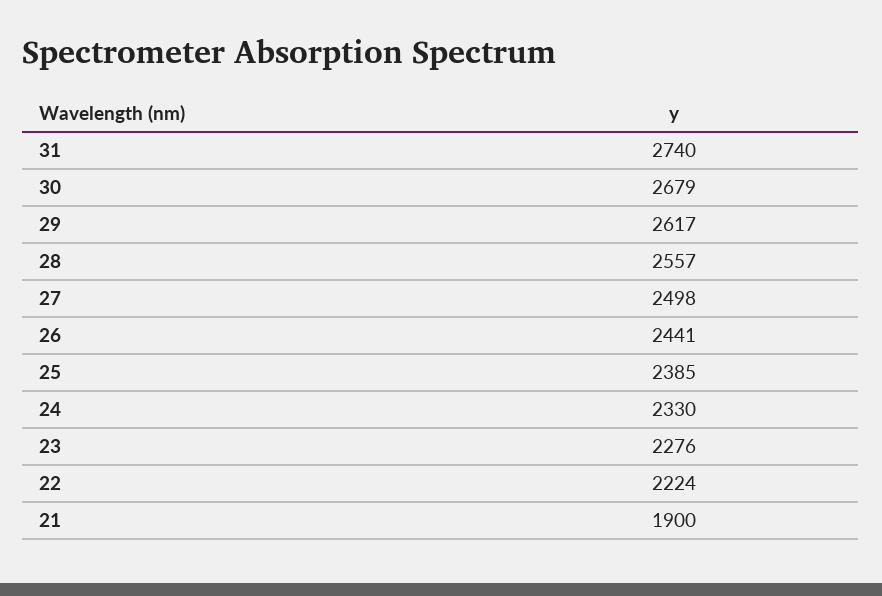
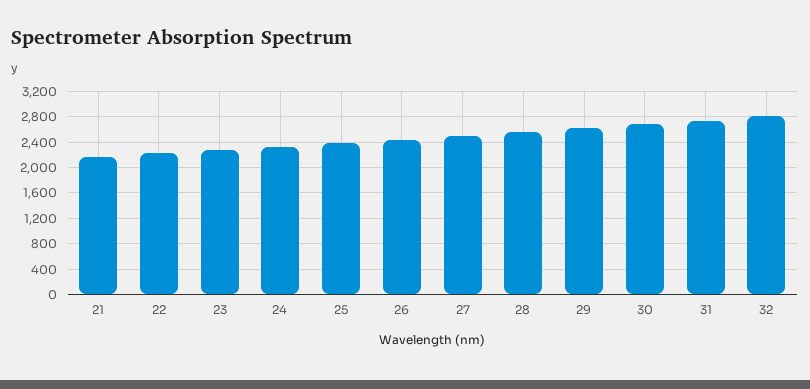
21: 1900 -> 2200
32: none -> 2800

